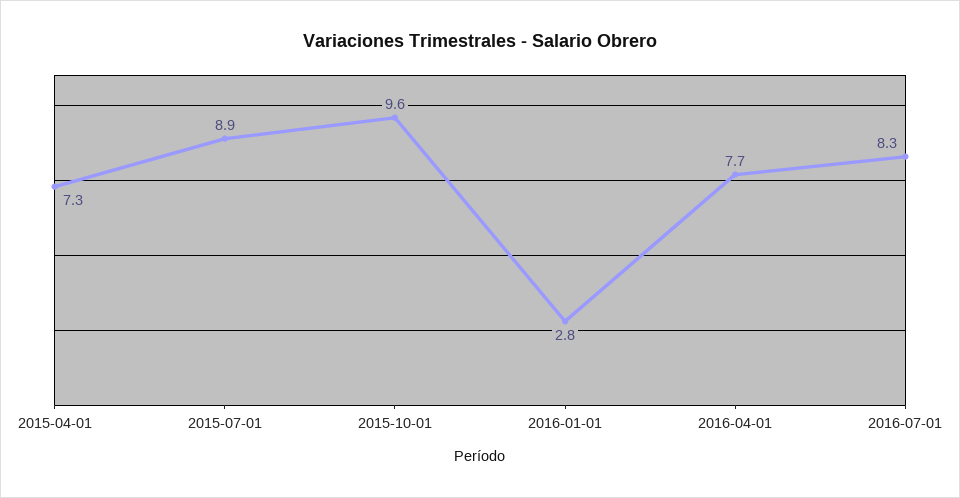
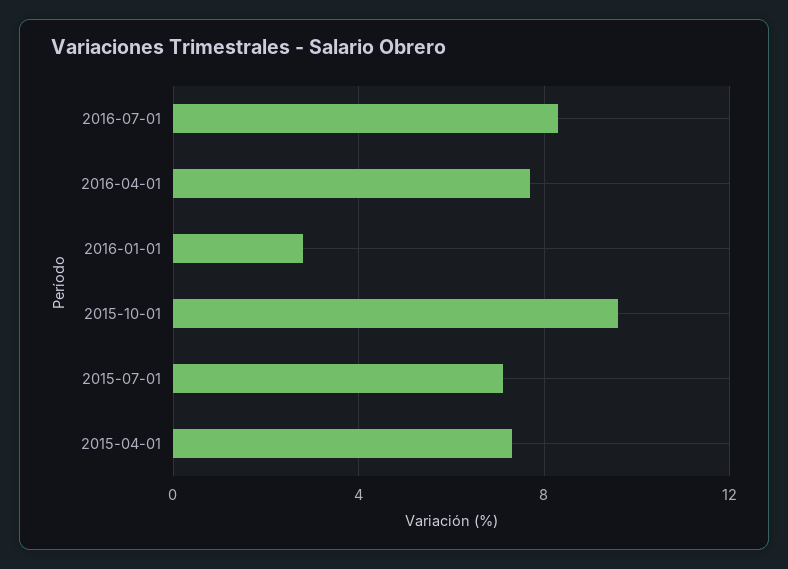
2015-07-01: 8.9 -> 7

